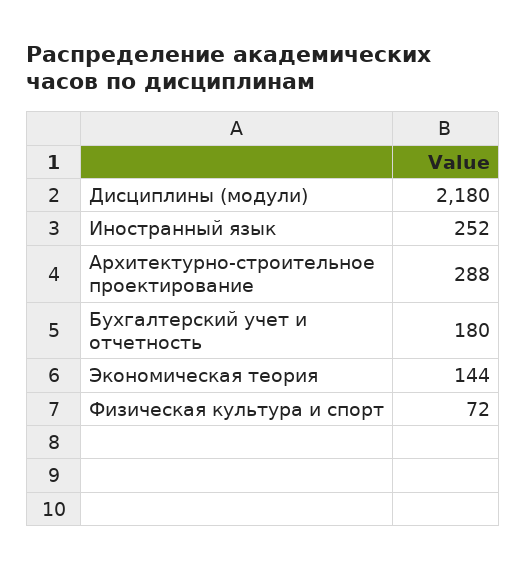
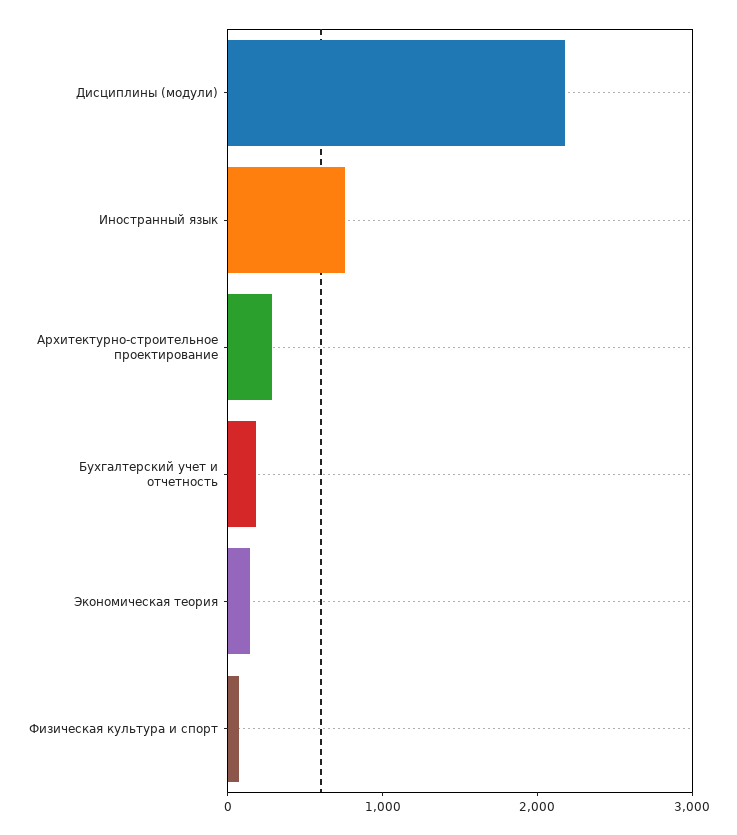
Иностранный язык: 252 -> 800

